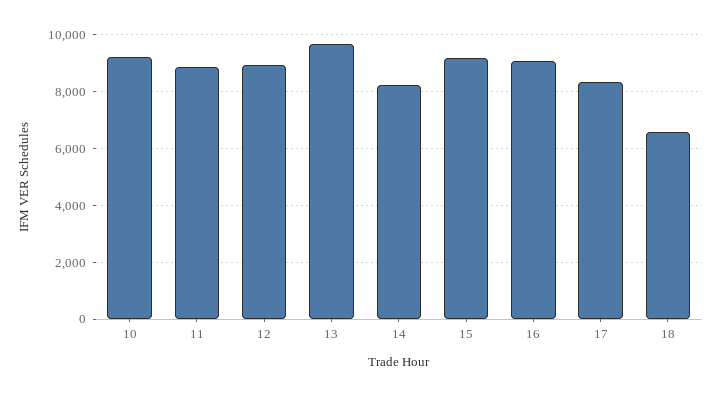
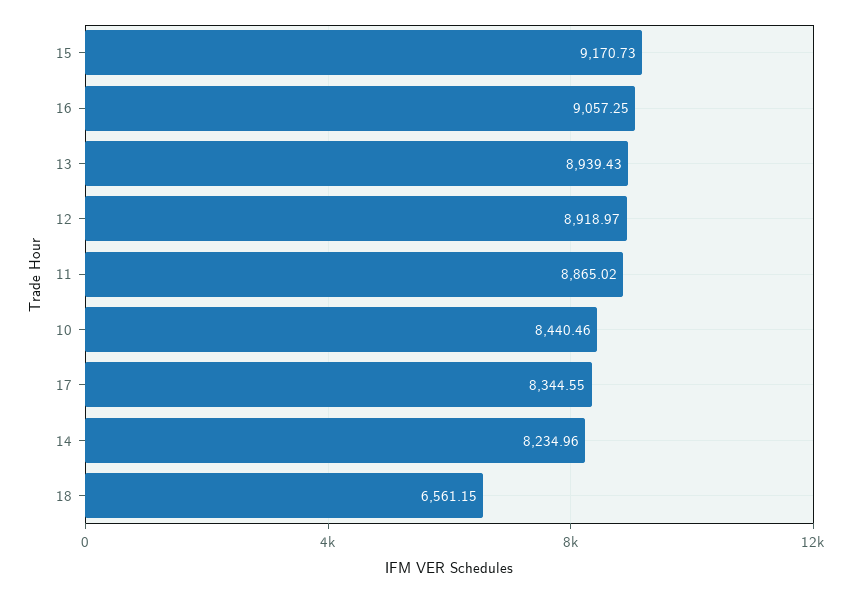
10: 9250 -> 8440.46
13: 9750 -> 8939.43

